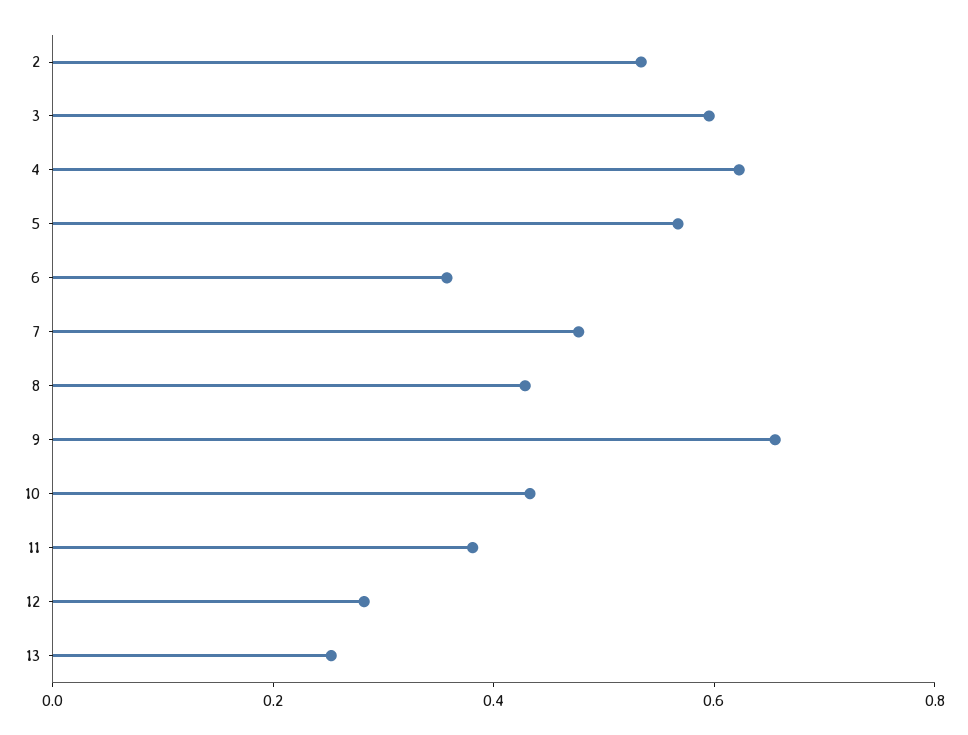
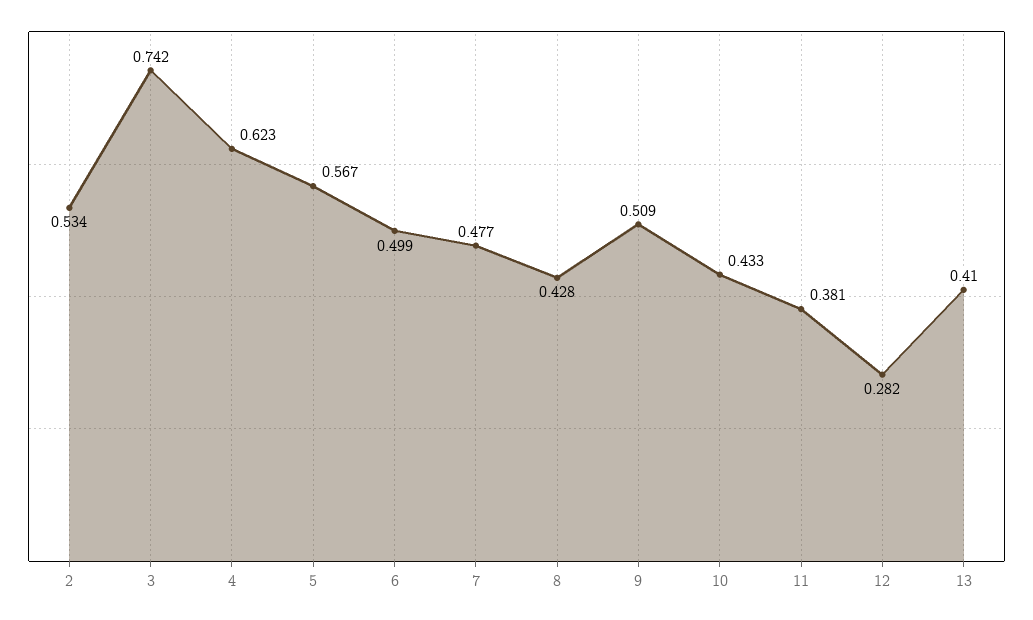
3: 0.6 -> 0.742
6: 0.35 -> 0.499
9: 0.65 -> 0.509
13: 0.25 -> 0.41

